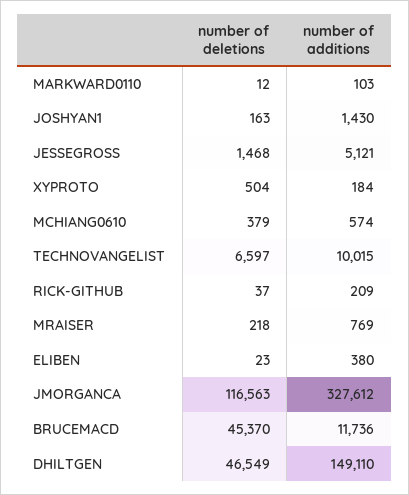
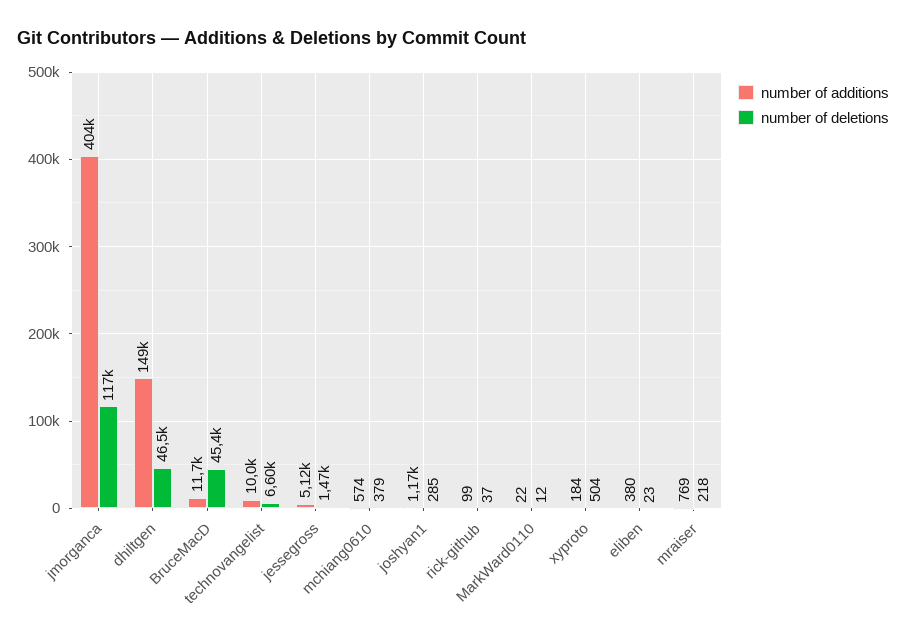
number of additions, MARKWARD0110: 103 -> 22
number of deletions, JOSHYAN1: 163 -> 285
number of additions, JOSHYAN1: 1430 -> 1170
number of additions, RICK-GITHUB: 209 -> 99
number of additions, JMORGANCA: 327612 -> 404000

